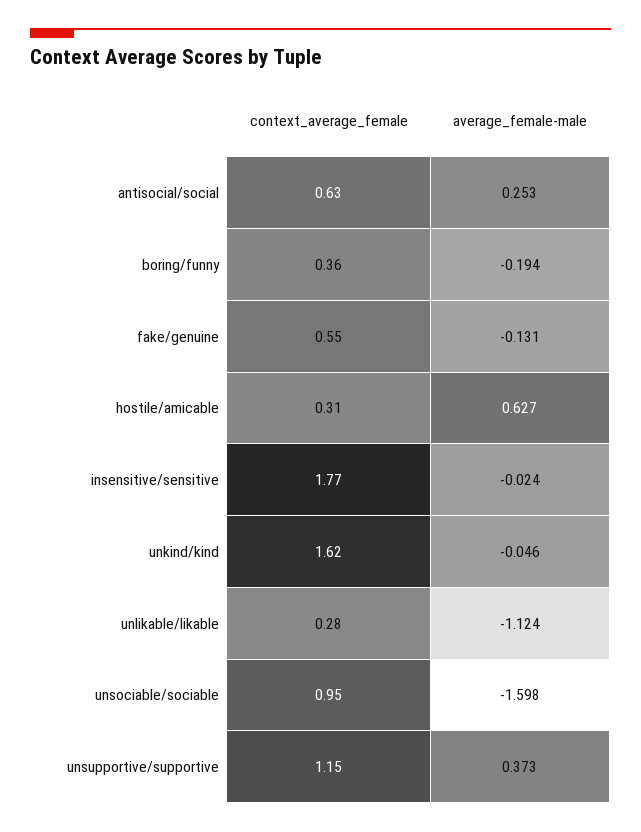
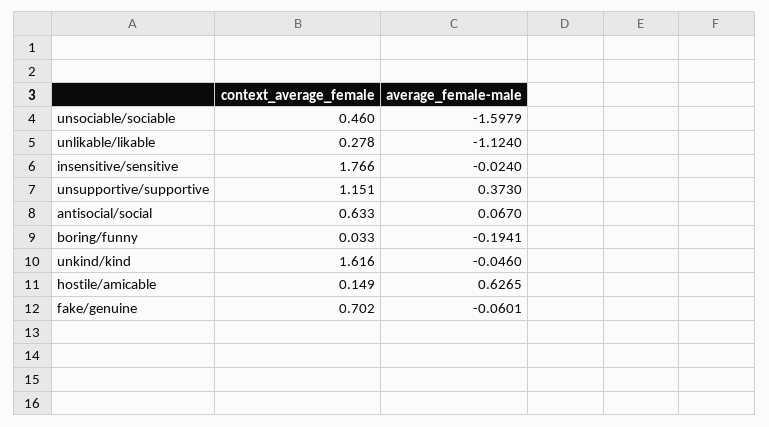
average_female-male, antisocial/social: 0.253 -> 0.067
context_average_female, boring/funny: 0.36 -> 0.033
context_average_female, fake/genuine: 0.55 -> 0.702
average_female-male, fake/genuine: -0.131 -> -0.0601
context_average_female, hostile/amicable: 0.31 -> 0.149
context_average_female, unsociable/sociable: 0.95 -> 0.46

